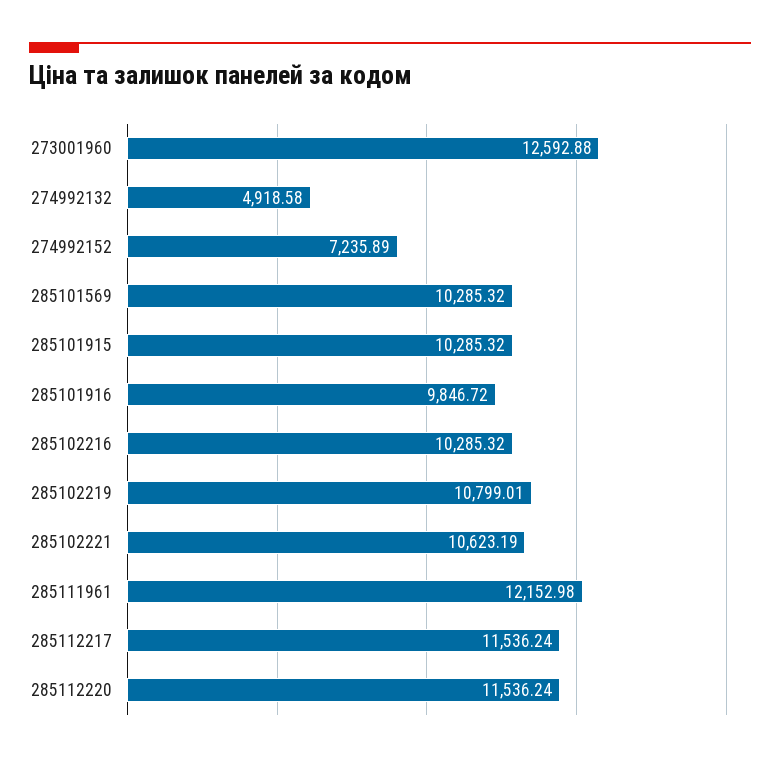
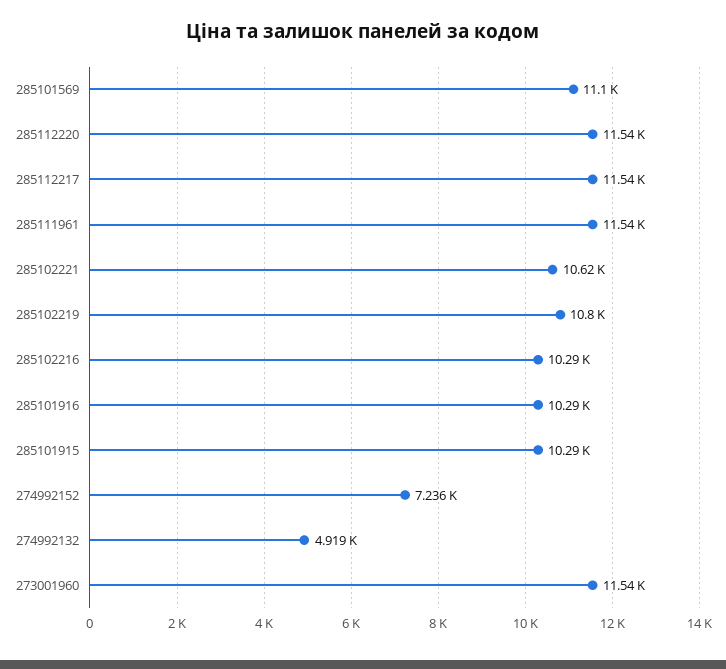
273001960: 12592.88 -> 11540
285101569: 10285.32 -> 11100
285101916: 9846.72 -> 10290
285111961: 12152.98 -> 11540

